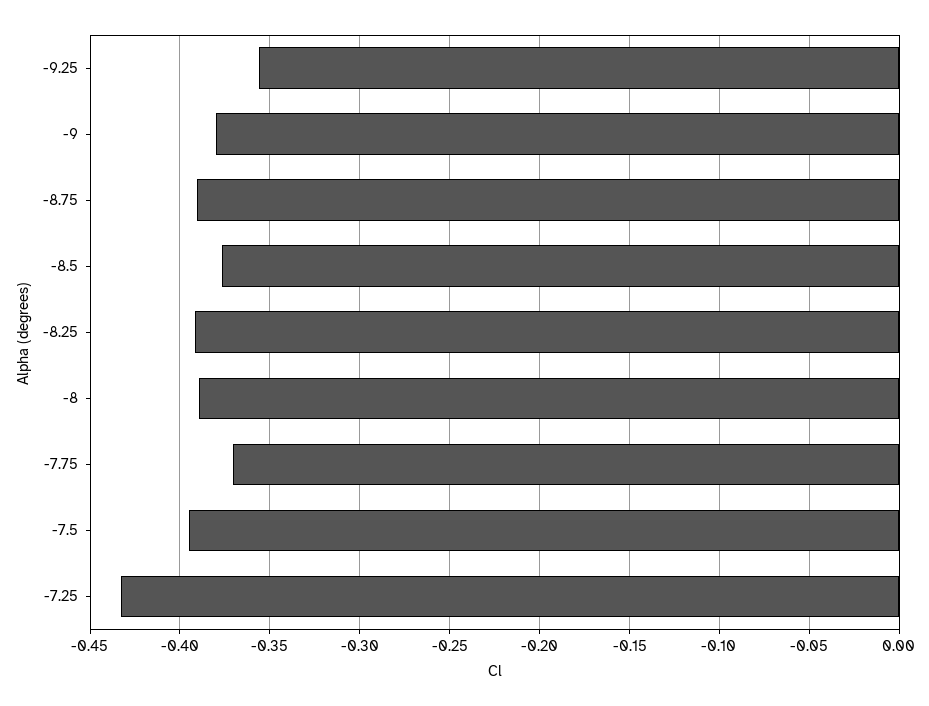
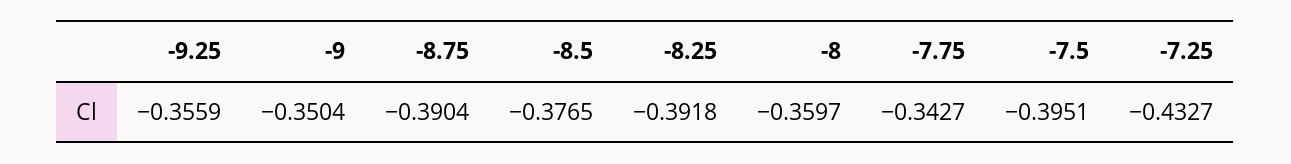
-9: -0.38 -> -0.3504
-8: -0.39 -> -0.3597
-7.75: -0.37 -> -0.3427

